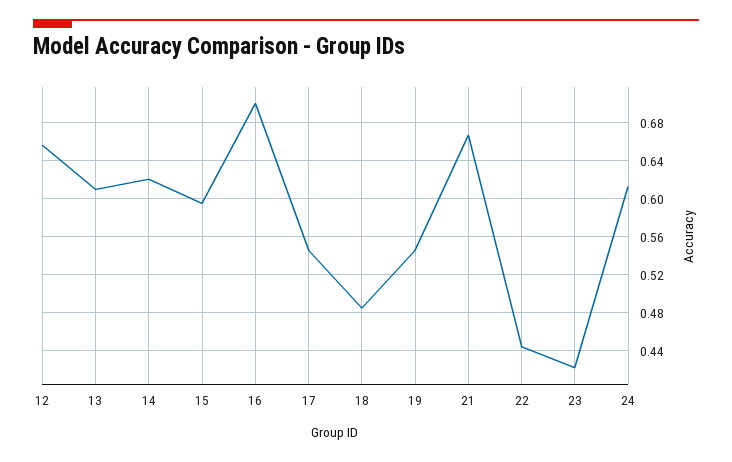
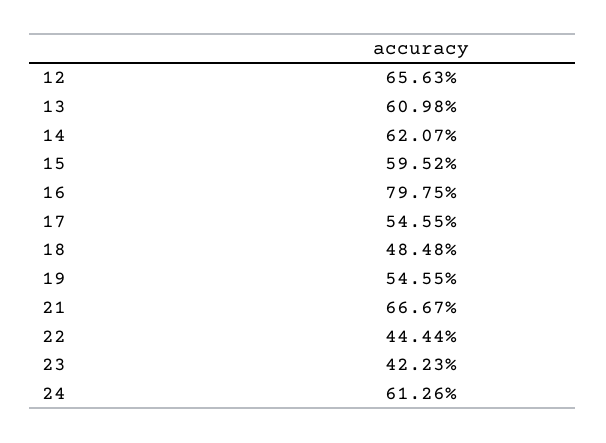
16: 0.7 -> 0.7975

